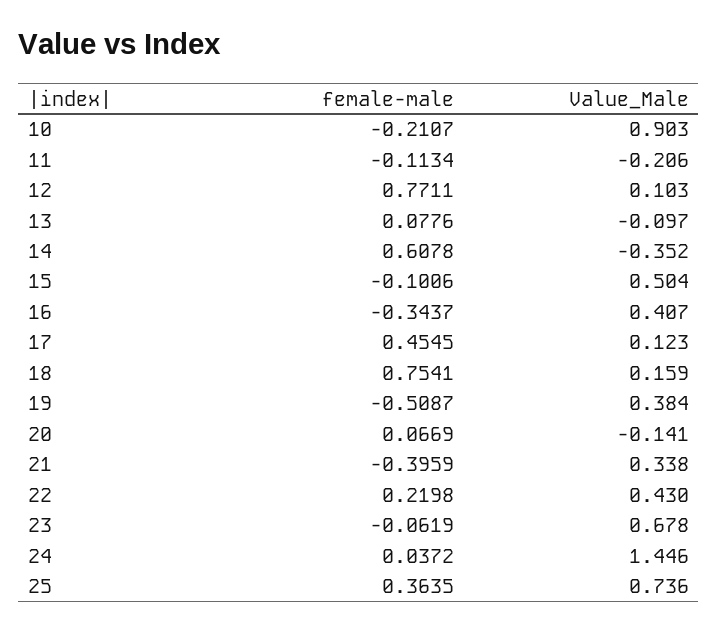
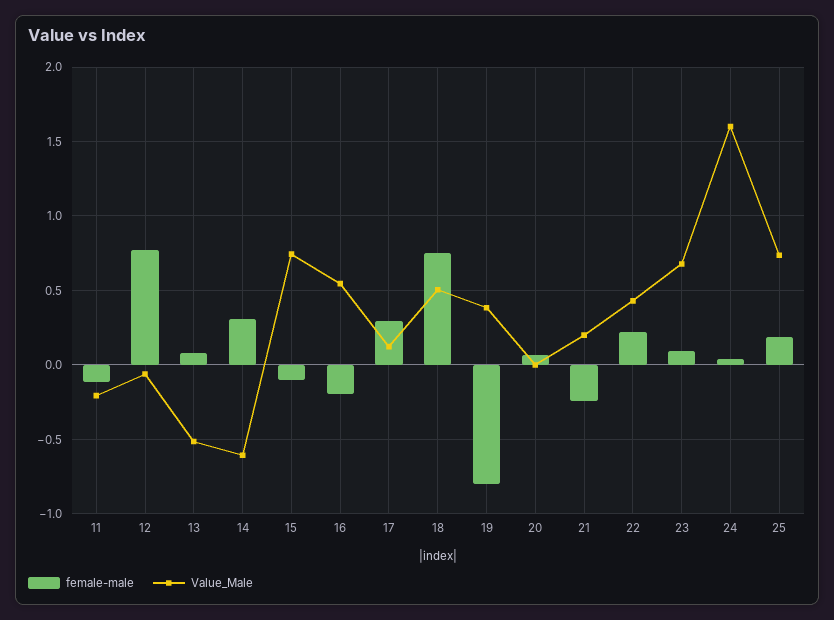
female-male, 10: -0.2107 -> none
Value_Male, 10: 0.903 -> none
Value_Male, 12: 0.103 -> -0.05
Value_Male, 13: -0.097 -> -0.5
female-male, 14: 0.6078 -> 0.3
Value_Male, 14: -0.352 -> -0.6
Value_Male, 15: 0.504 -> 0.75
female-male, 16: -0.3437 -> -0.2
Value_Male, 16: 0.407 -> 0.55
female-male, 17: 0.4545 -> 0.3
Value_Male, 18: 0.159 -> 0.5
female-male, 19: -0.5087 -> -0.8
Value_Male, 20: -0.141 -> 0
female-male, 21: -0.3959 -> -0.25
Value_Male, 21: 0.338 -> 0.2
female-male, 23: -0.0619 -> 0.1
Value_Male, 24: 1.446 -> 1.6
female-male, 25: 0.3635 -> 0.2

